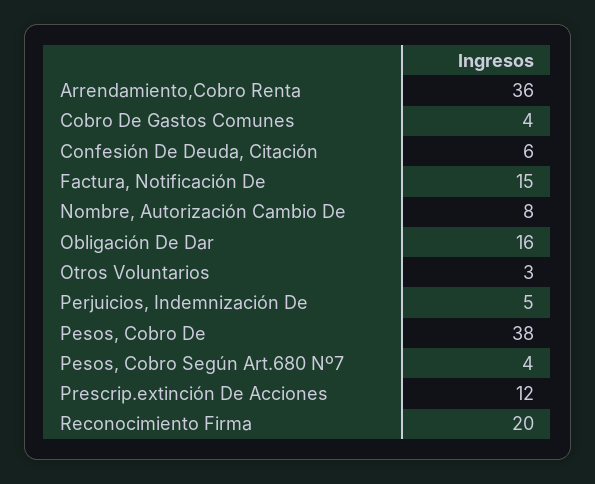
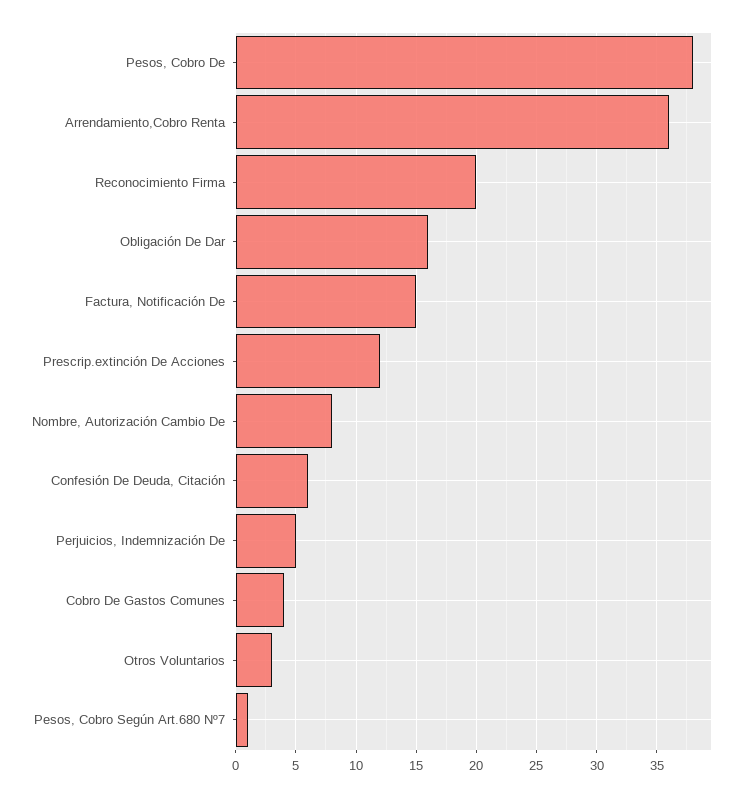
Pesos, Cobro Según Art.680 Nº7: 4 -> 1

